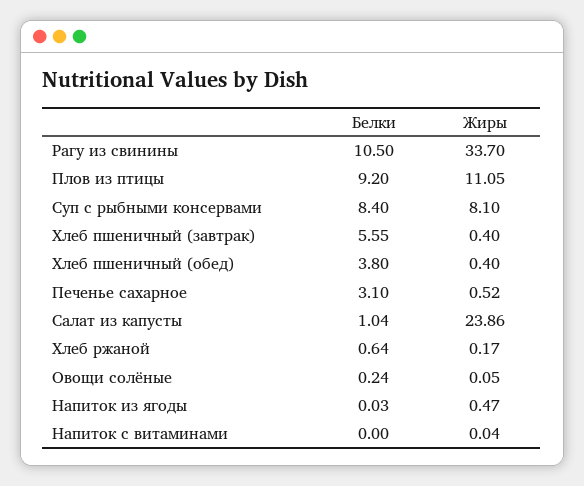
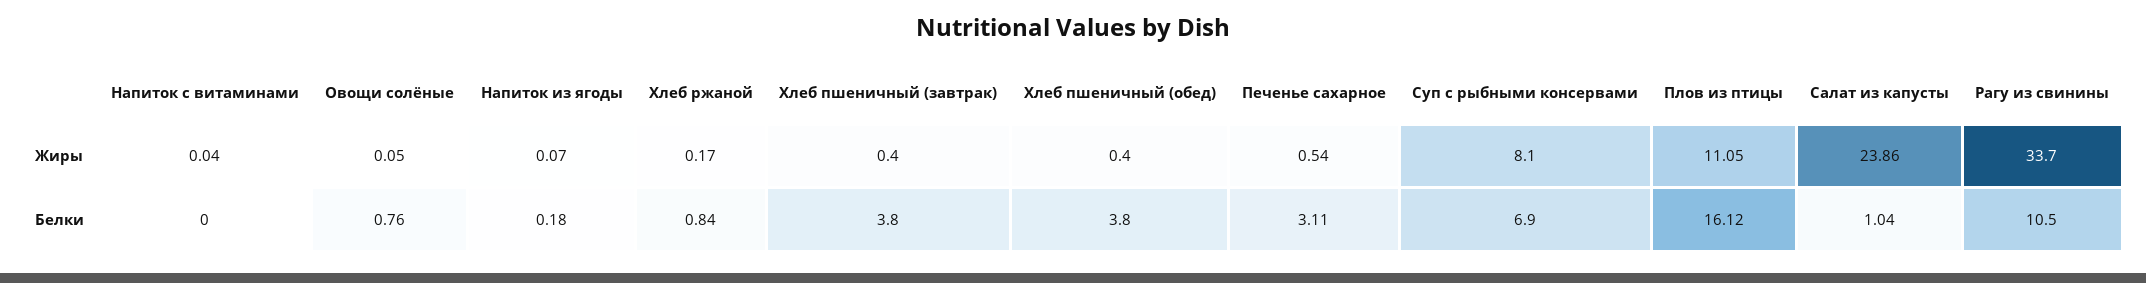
Белки, Плов из птицы: 9.2 -> 16.12
Белки, Суп с рыбными консервами: 8.4 -> 6.9
Белки, Хлеб пшеничный (завтрак): 5.55 -> 3.8
Белки, Печенье сахарное: 3.1 -> 3.11
Жиры, Печенье сахарное: 0.52 -> 0.54
Белки, Хлеб ржаной: 0.64 -> 0.84
Белки, Овощи солёные: 0.24 -> 0.76
Белки, Напиток из ягоды: 0.03 -> 0.18
Жиры, Напиток из ягоды: 0.47 -> 0.07

